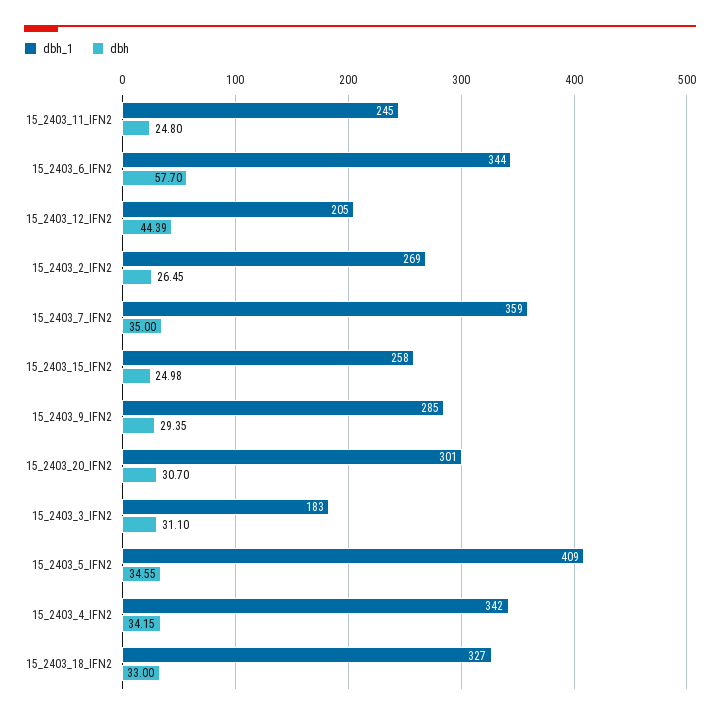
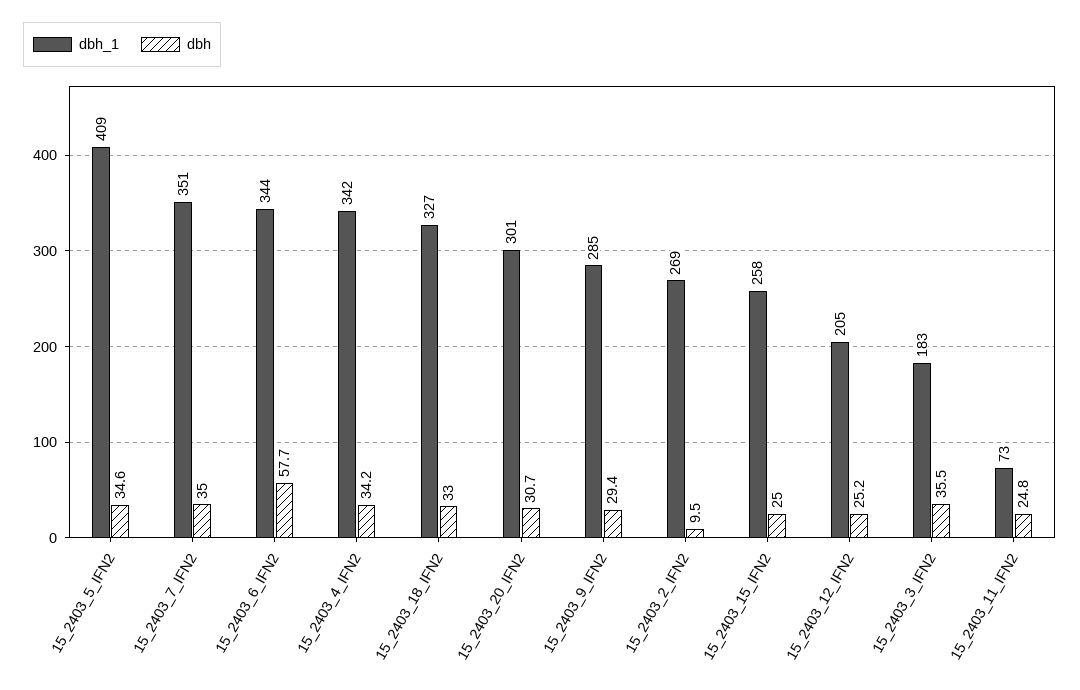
dbh_1, 15_2403_11_IFN2: 245 -> 73
dbh, 15_2403_12_IFN2: 44.39 -> 25.2
dbh, 15_2403_2_IFN2: 26.45 -> 9.5
dbh_1, 15_2403_7_IFN2: 359 -> 351
dbh, 15_2403_3_IFN2: 31.1 -> 35.5

